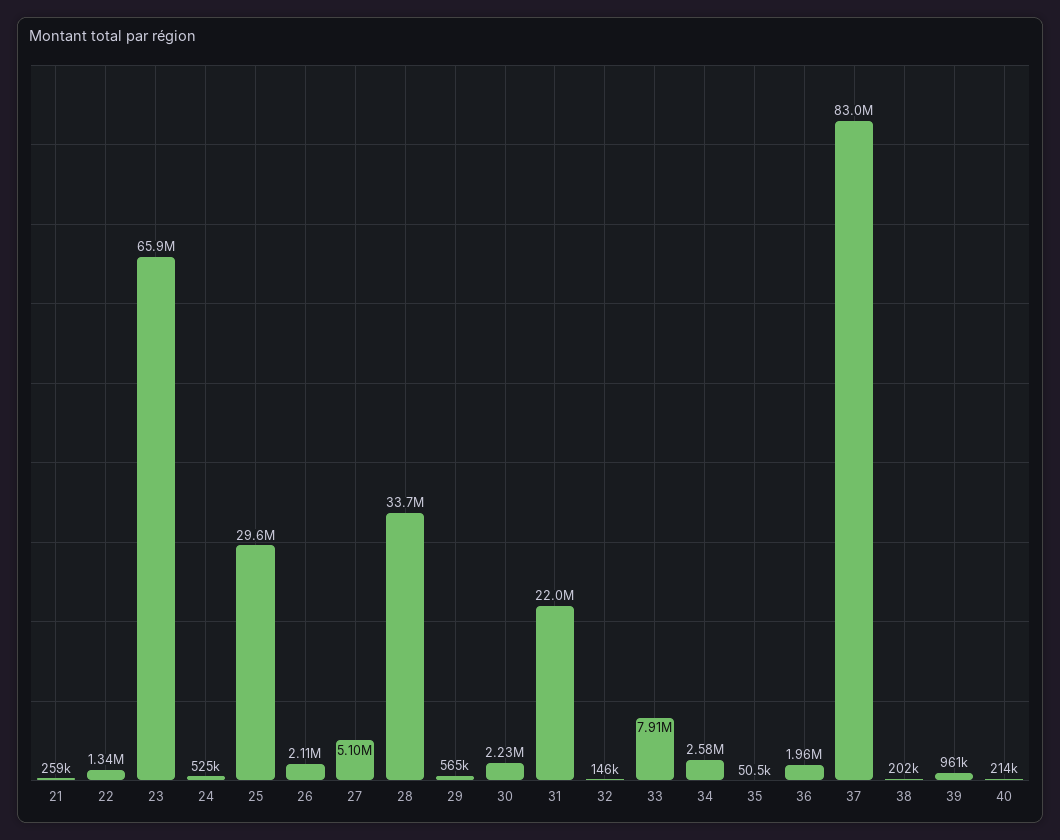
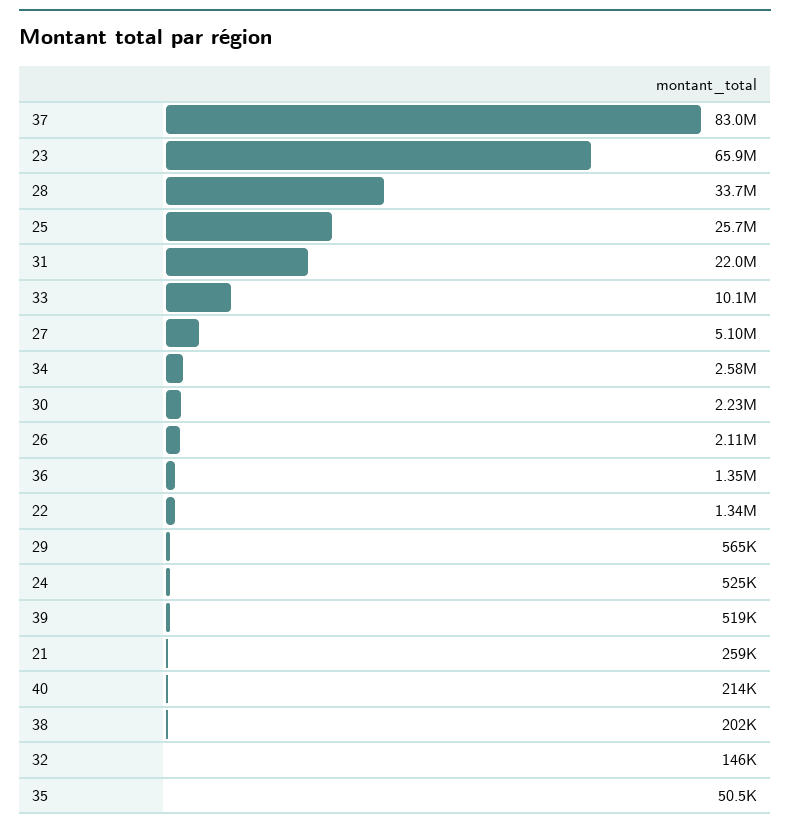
25: 29600000 -> 25700000
33: 7910000 -> 10100000
36: 1960000 -> 1350000
39: 961000 -> 519000

